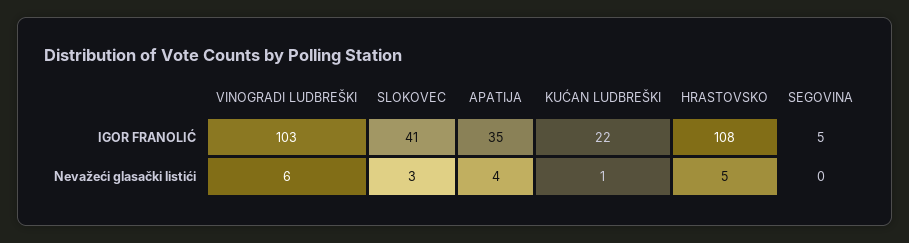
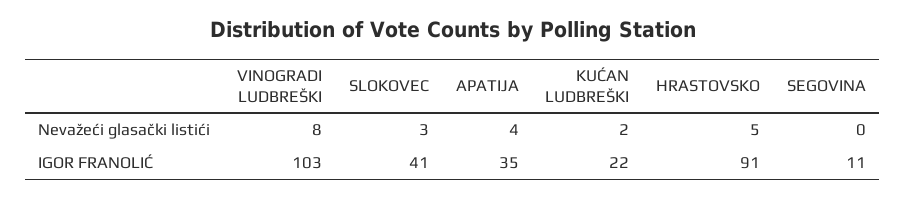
HRASTOVSKO, IGOR FRANOLIĆ: 108 -> 91
SEGOVINA, IGOR FRANOLIĆ: 5 -> 11
VINOGRADI LUDBREŠKI, Nevažeći glasački listići: 6 -> 8
KUĆAN LUDBREŠKI, Nevažeći glasački listići: 1 -> 2

